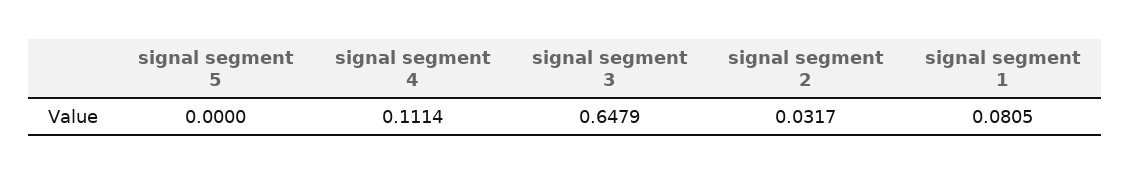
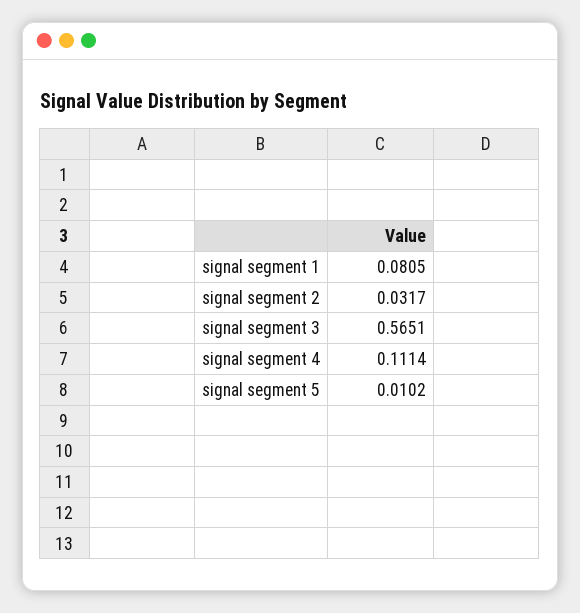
signal segment 5: 0 -> 0.0102
signal segment 3: 0.6479 -> 0.5651

